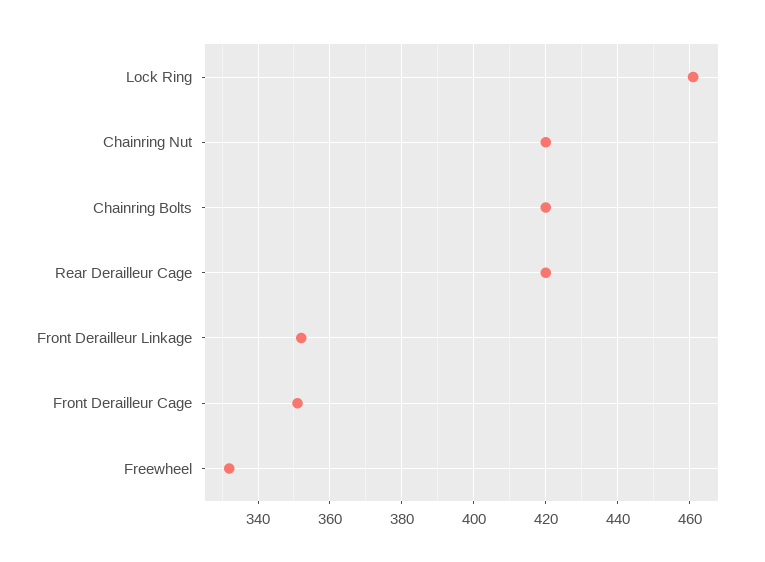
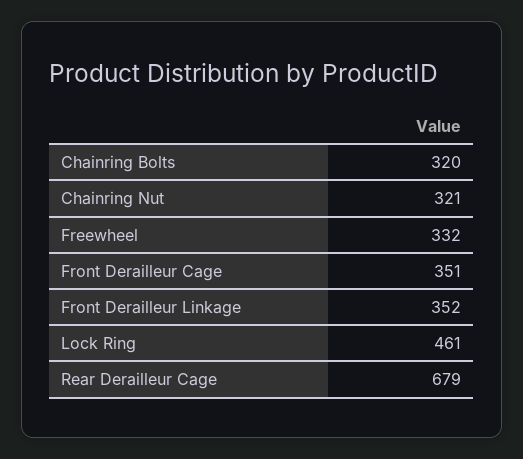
Chainring Nut: 420 -> 321
Chainring Bolts: 420 -> 320
Rear Derailleur Cage: 420 -> 679

